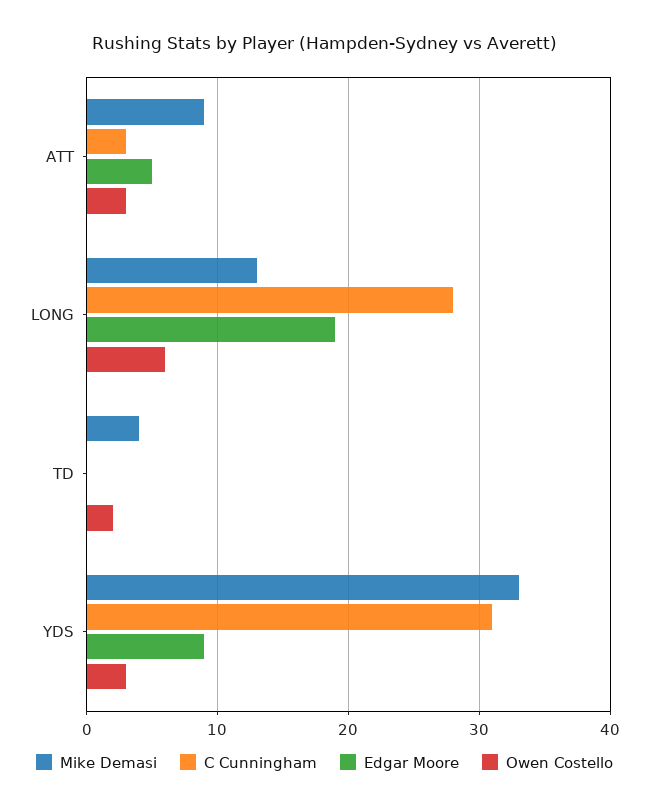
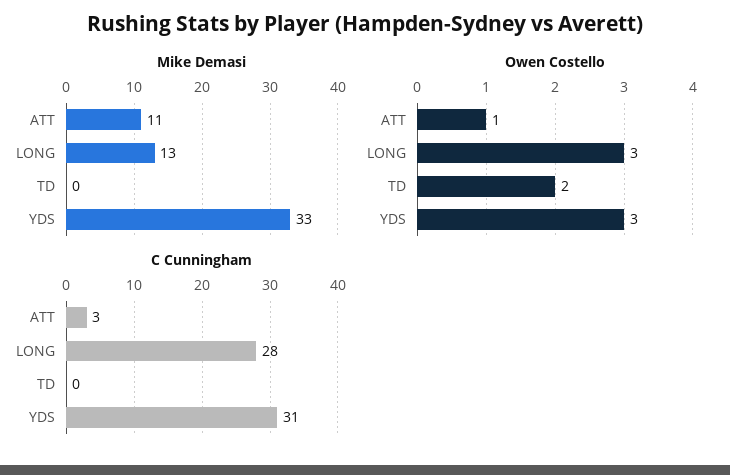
Mike Demasi, ATT: 9 -> 11
Edgar Moore, ATT: 5 -> none
Owen Costello, ATT: 3 -> 1
Edgar Moore, LONG: 19 -> none
Owen Costello, LONG: 6 -> 3
Mike Demasi, TD: 4 -> 0
Edgar Moore, TD: 0 -> none
Edgar Moore, YDS: 9 -> none

